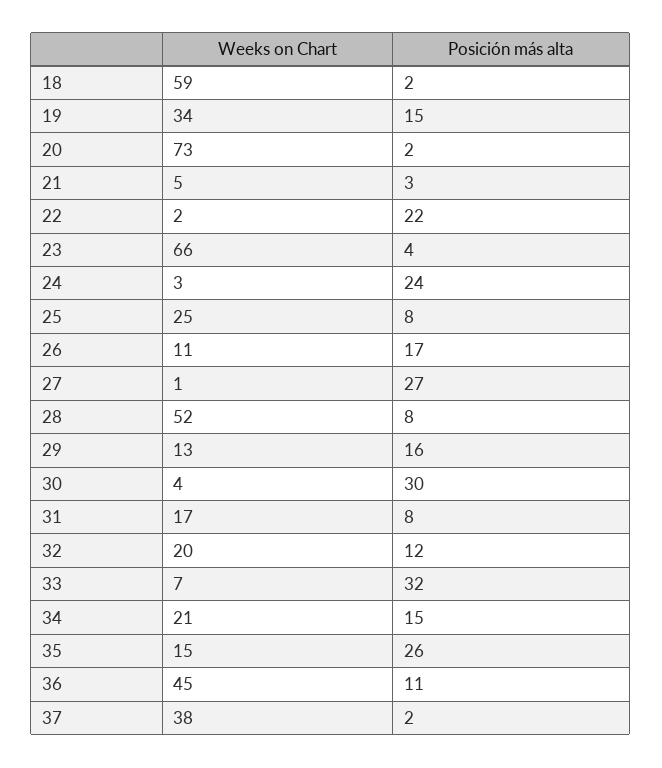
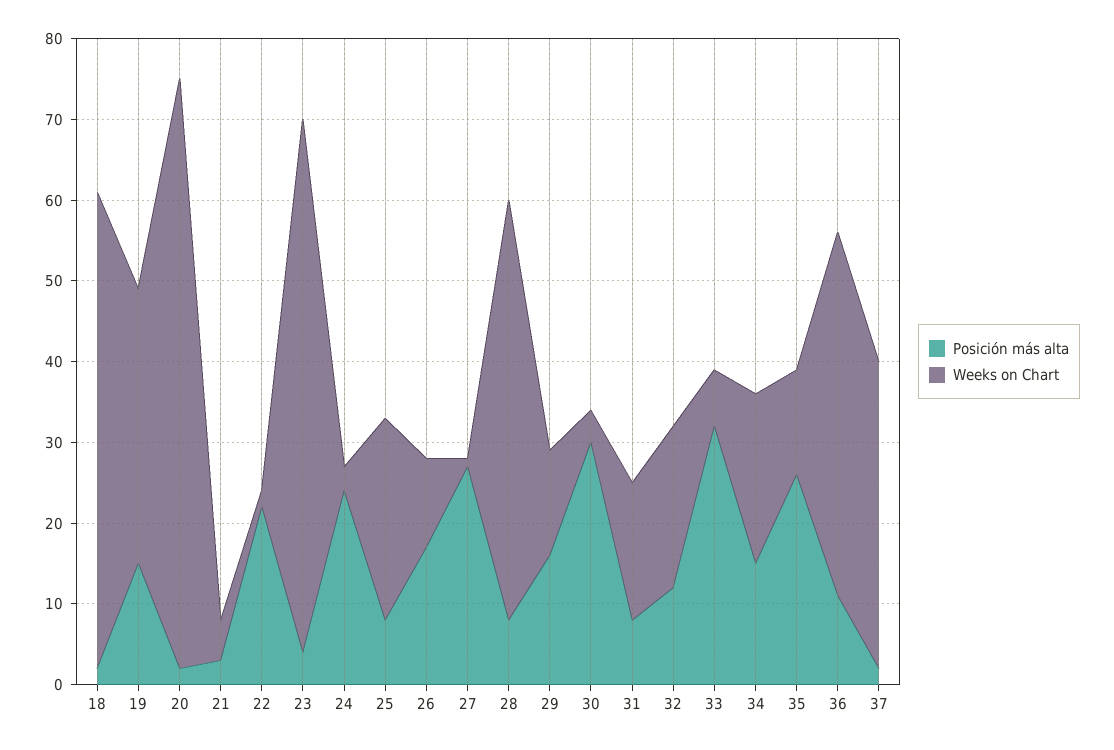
Weeks on Chart, 35: 15 -> 13

